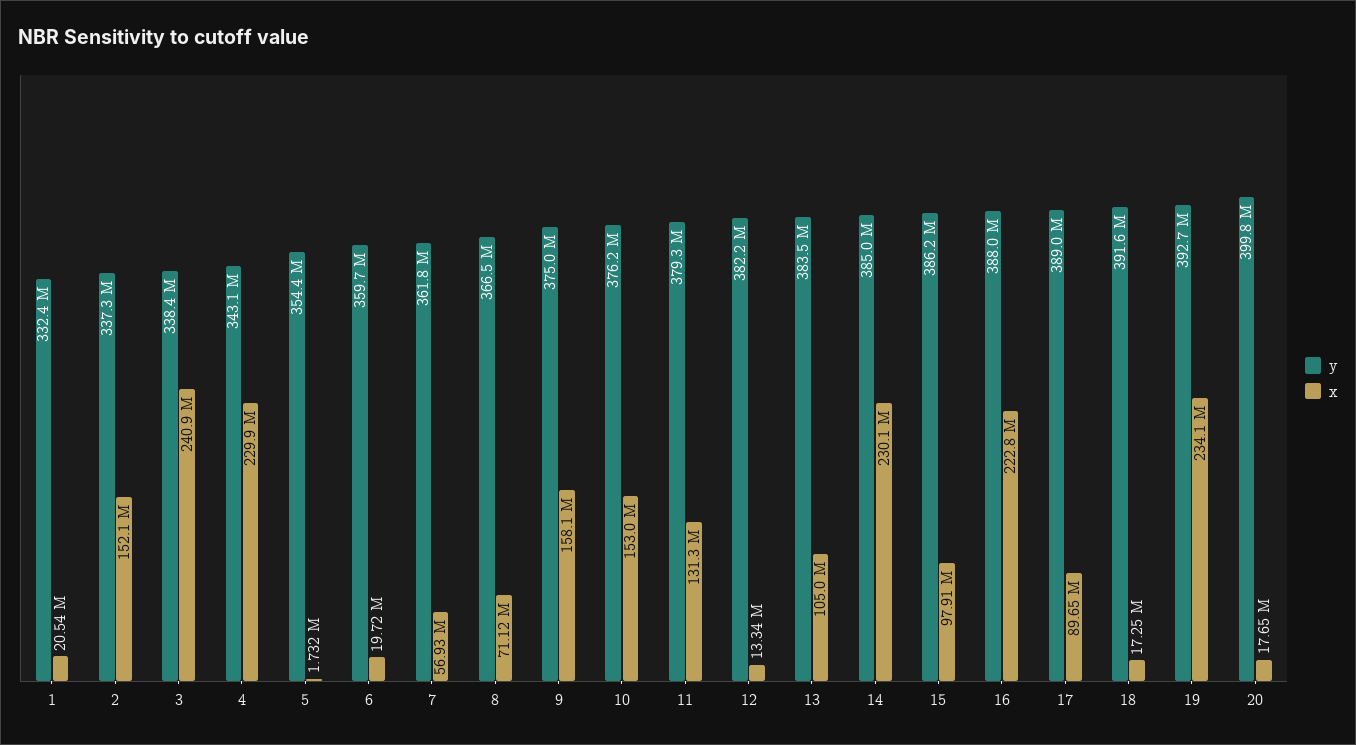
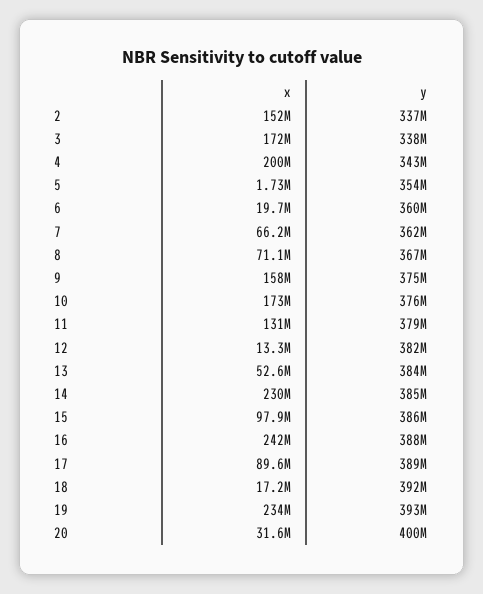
y, 1: 332400000 -> none
x, 1: 20540000 -> none
x, 3: 240900000 -> 172000000
x, 4: 229900000 -> 200000000
x, 7: 56930000 -> 66200000
x, 10: 153000000 -> 173000000
x, 13: 105000000 -> 52600000
x, 16: 222800000 -> 242000000
x, 20: 17650000 -> 31600000

